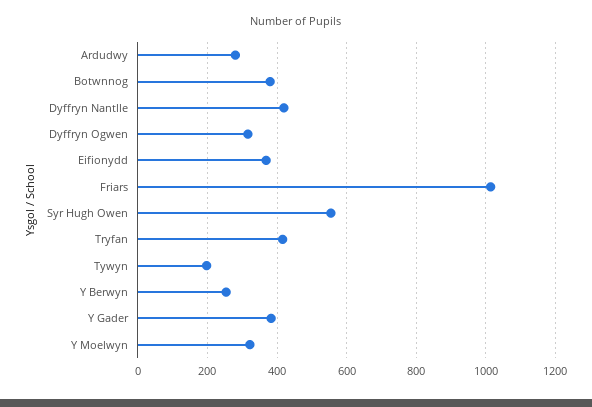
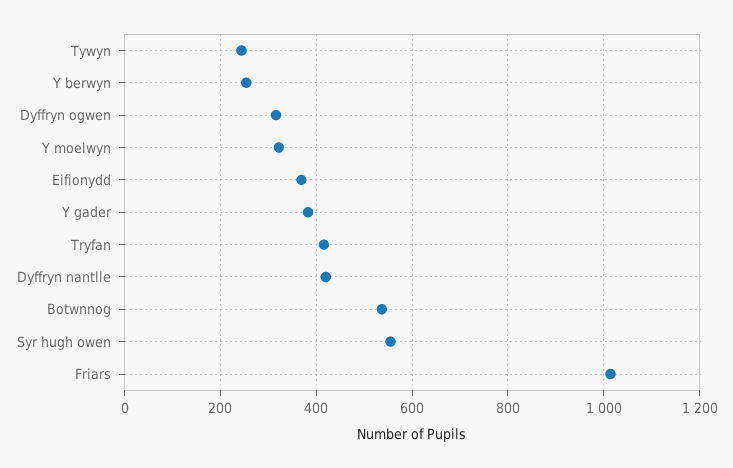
Ardudwy: 280 -> none
Botwnnog: 380 -> 540
Tywyn: 200 -> 240

